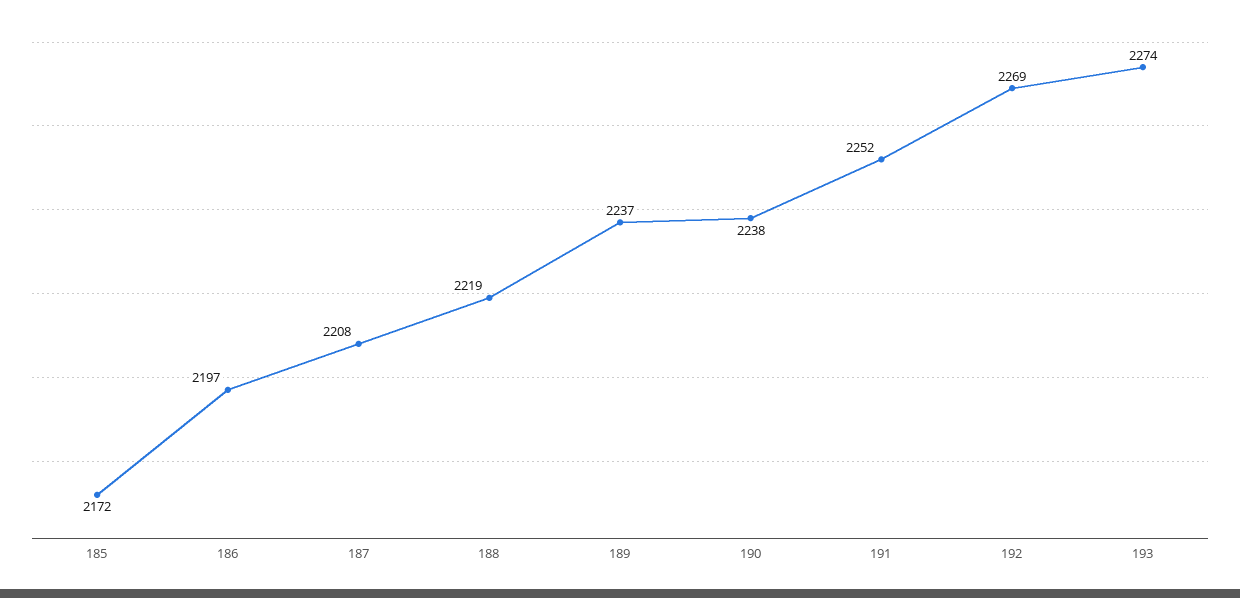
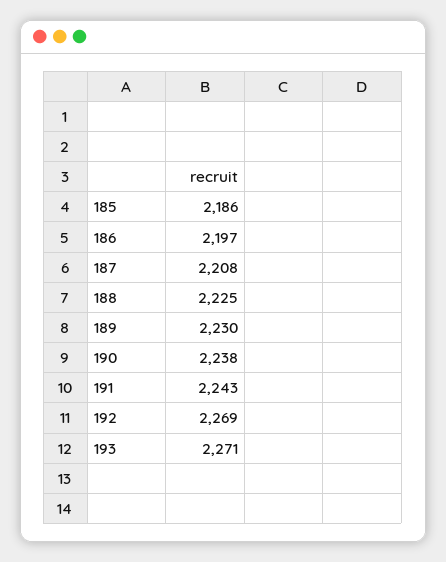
185: 2172 -> 2186
188: 2219 -> 2225
189: 2237 -> 2230
191: 2252 -> 2243
193: 2274 -> 2271

